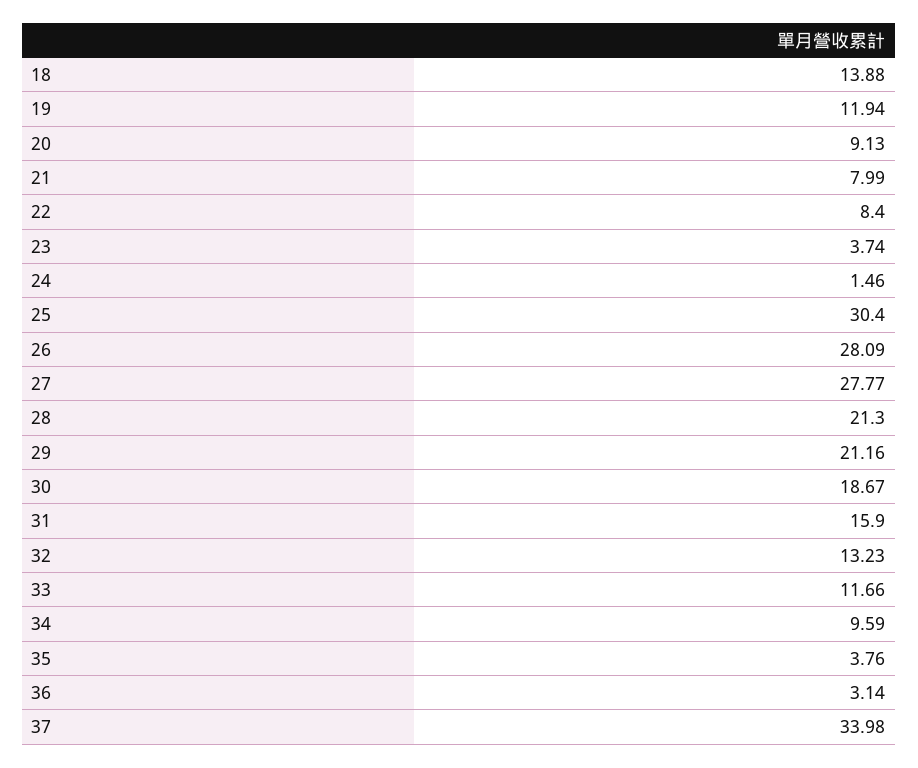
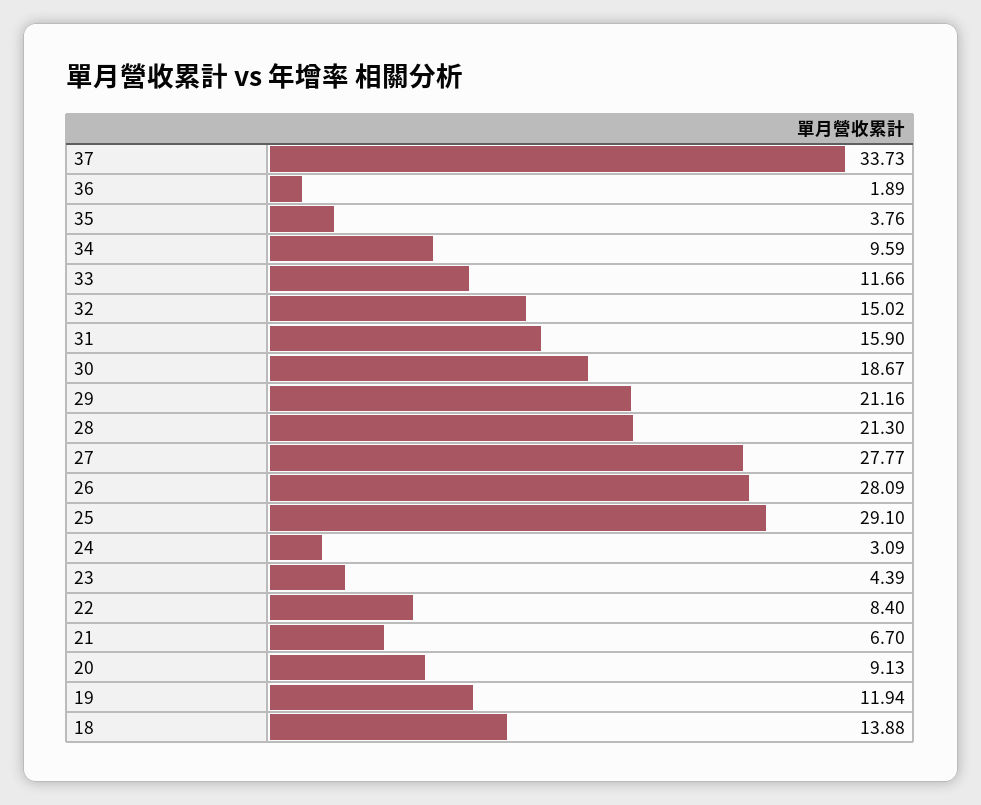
21: 7.99 -> 6.7
23: 3.74 -> 4.39
24: 1.46 -> 3.09
25: 30.4 -> 29.1
32: 13.23 -> 15.02
36: 3.14 -> 1.89
37: 33.98 -> 33.73

